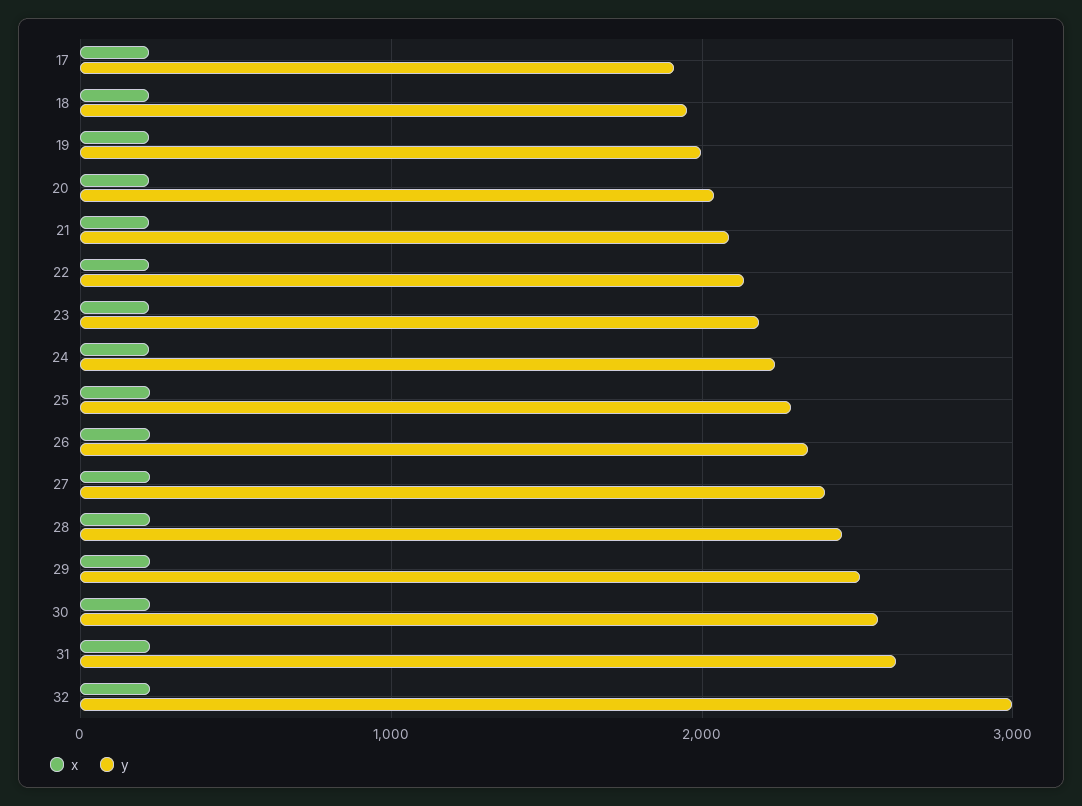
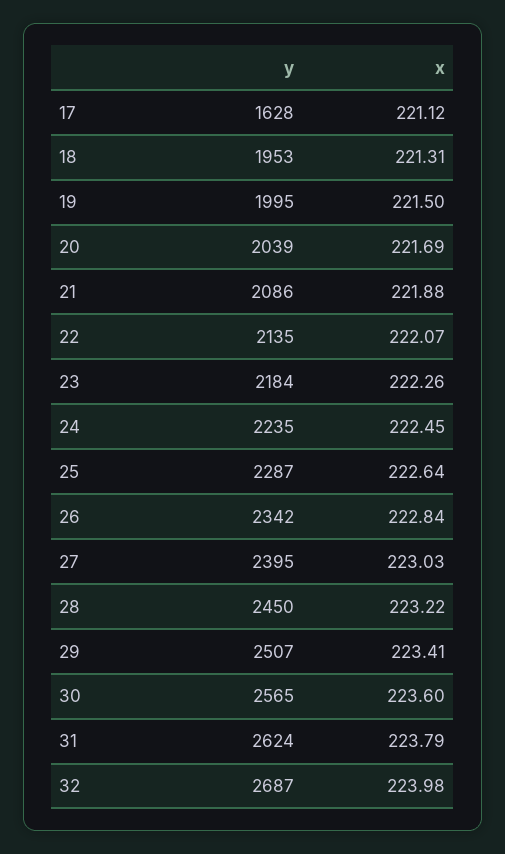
y, 17: 1900 -> 1628
y, 32: 3000 -> 2687

